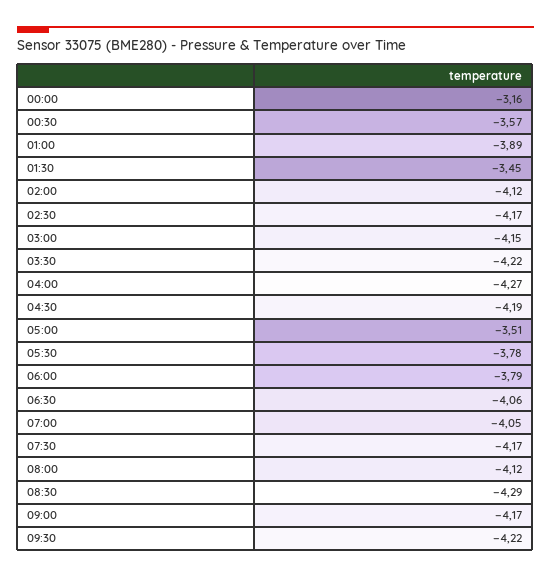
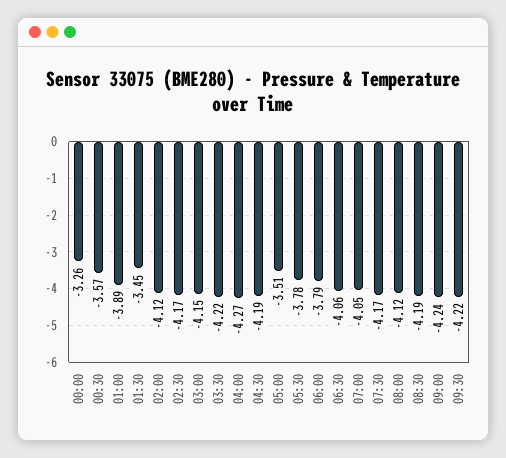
00:00: -3.16 -> -3.26
08:30: -4.29 -> -4.19
09:00: -4.17 -> -4.24

